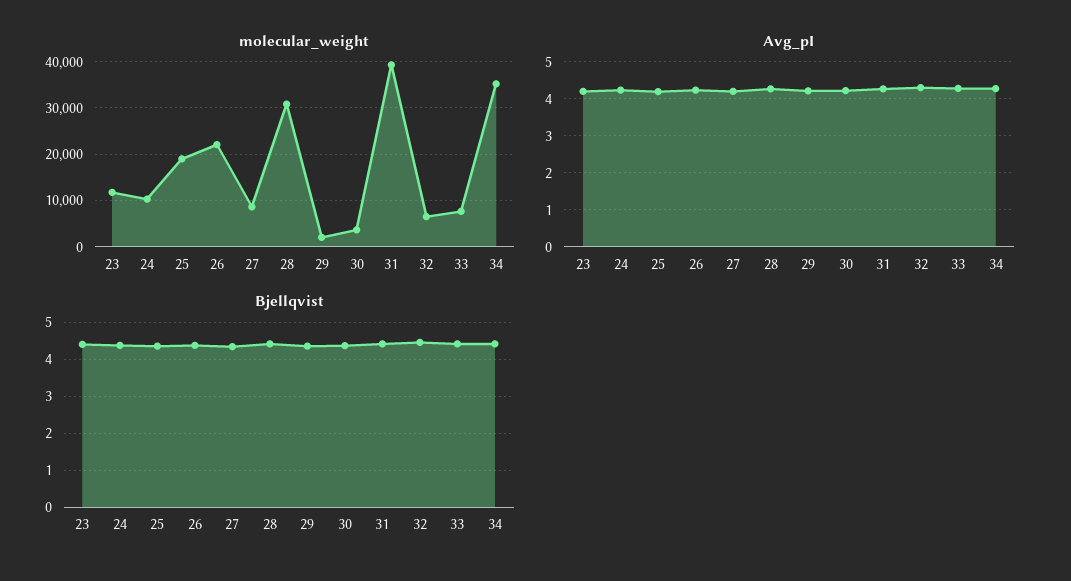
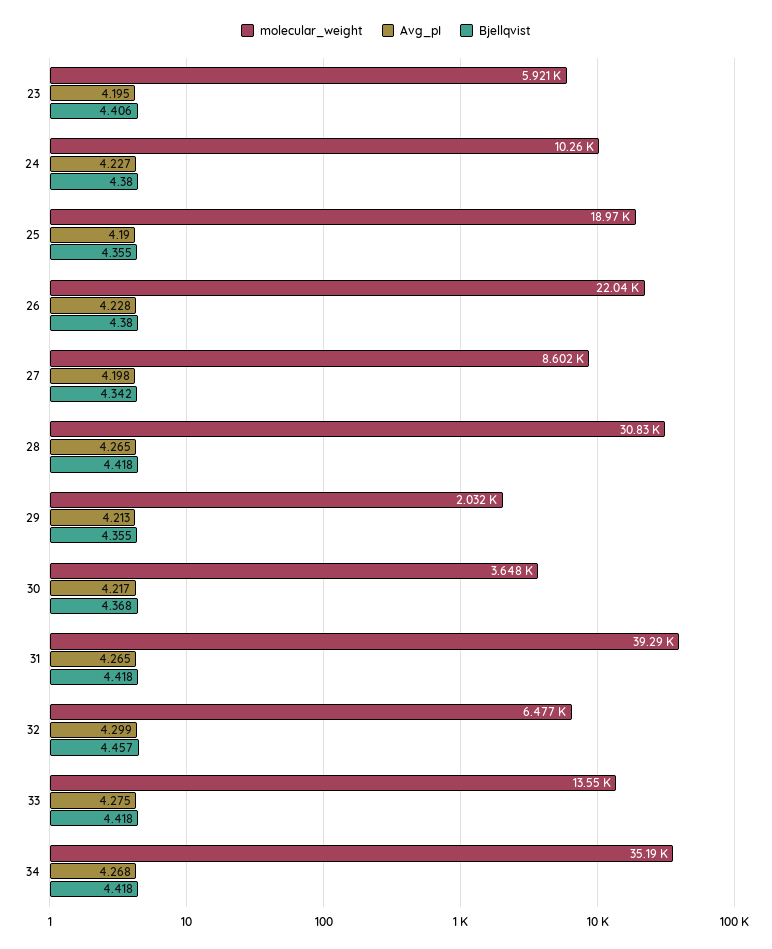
molecular_weight, 23: 12000 -> 5921
molecular_weight, 33: 8000 -> 13550

